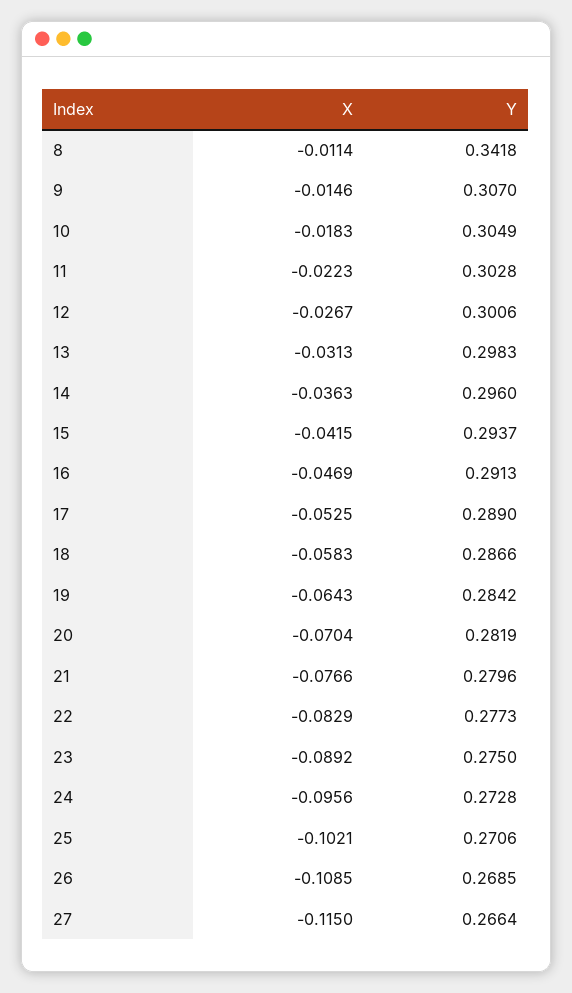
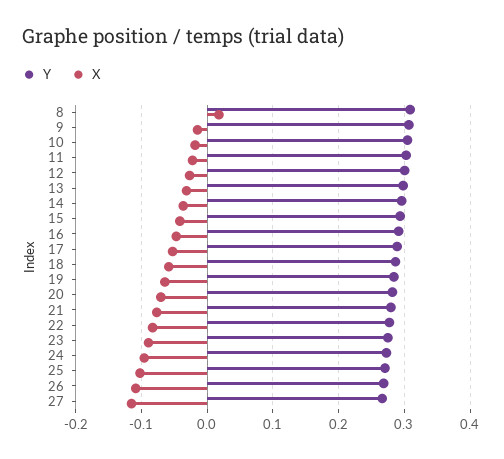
X, 8: -0.0114 -> 0.02
Y, 8: 0.3418 -> 0.31

